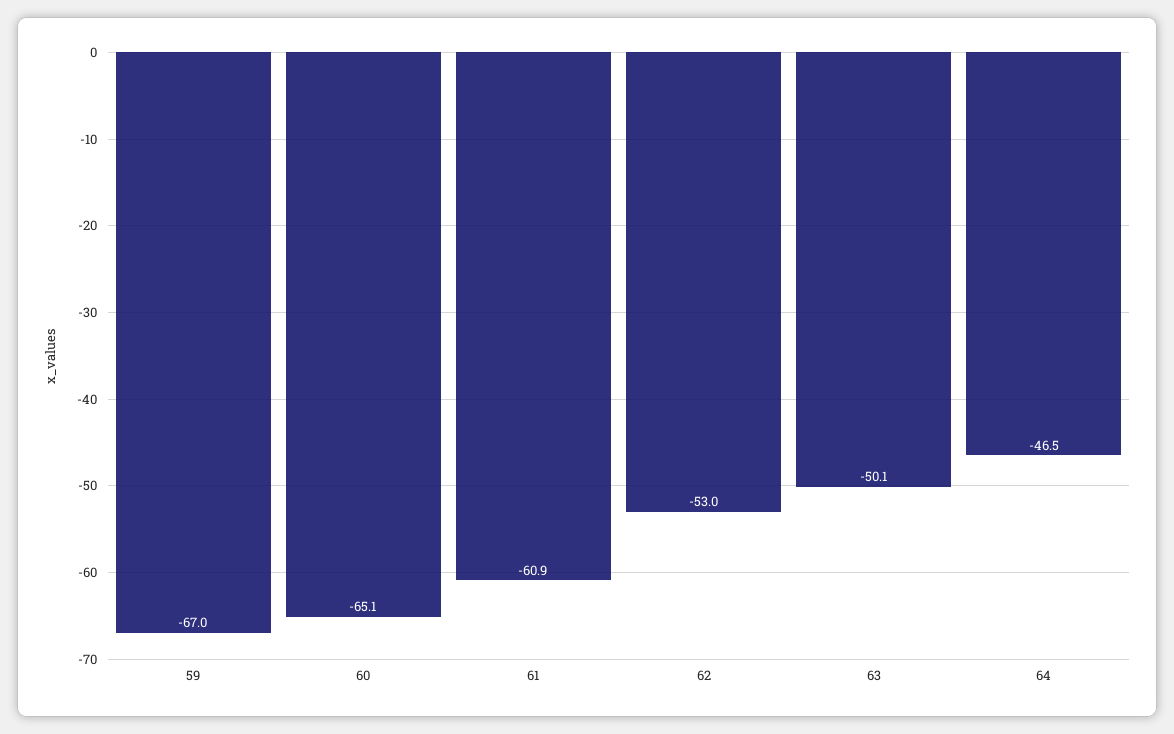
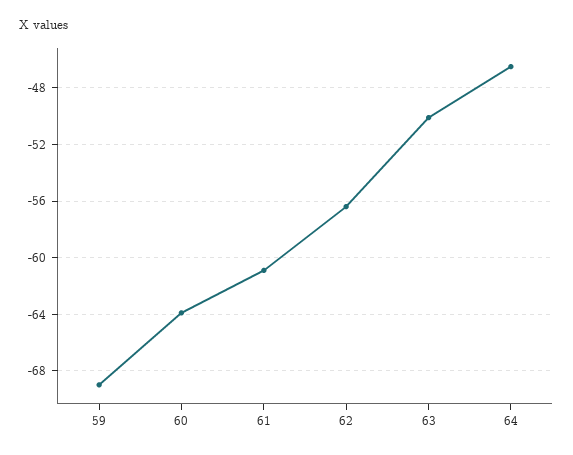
59: -67 -> -69
60: -65.1 -> -64
62: -53 -> -56.5

